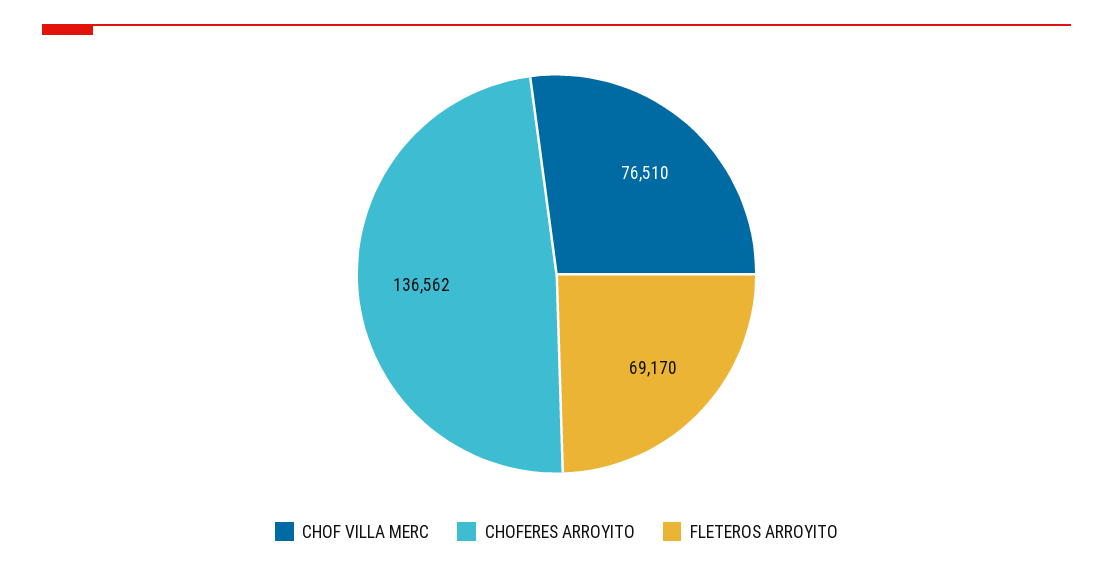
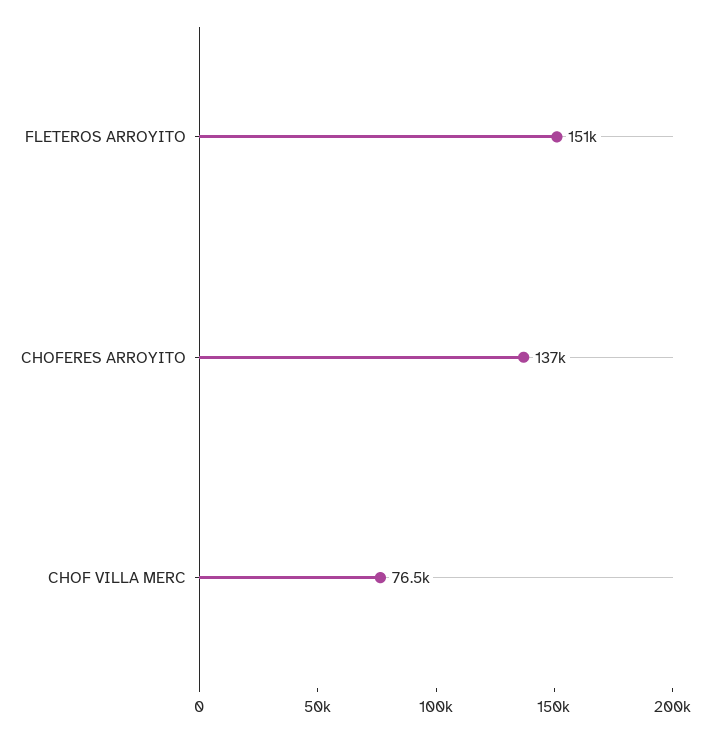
FLETEROS ARROYITO: 69170 -> 151000

